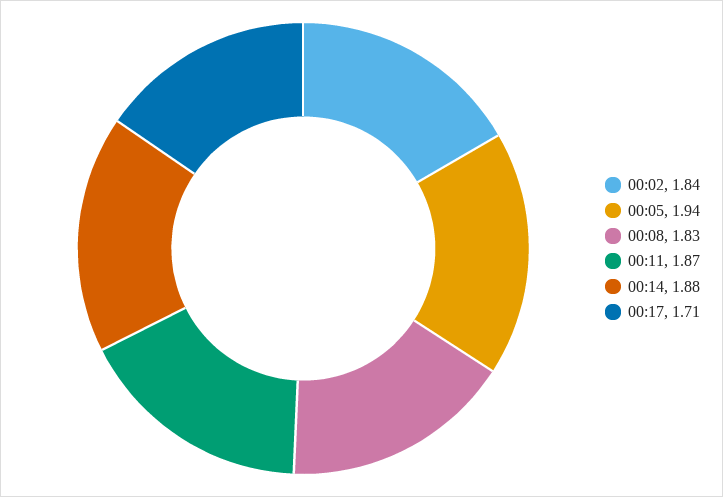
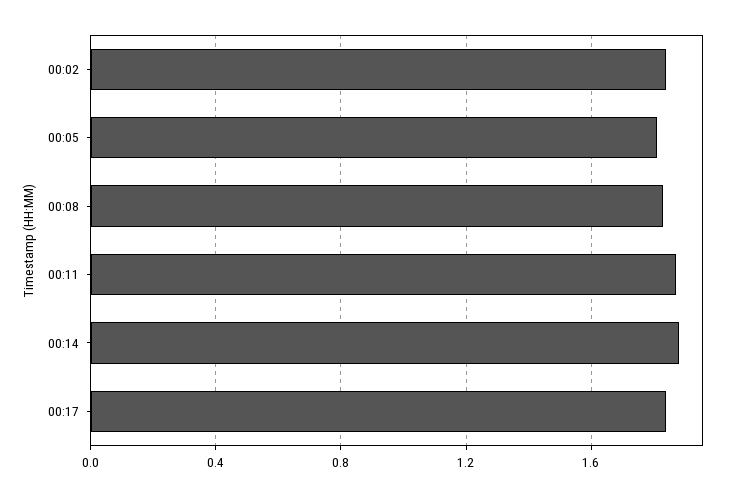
00:05: 1.94 -> 1.8
00:17: 1.71 -> 1.85

